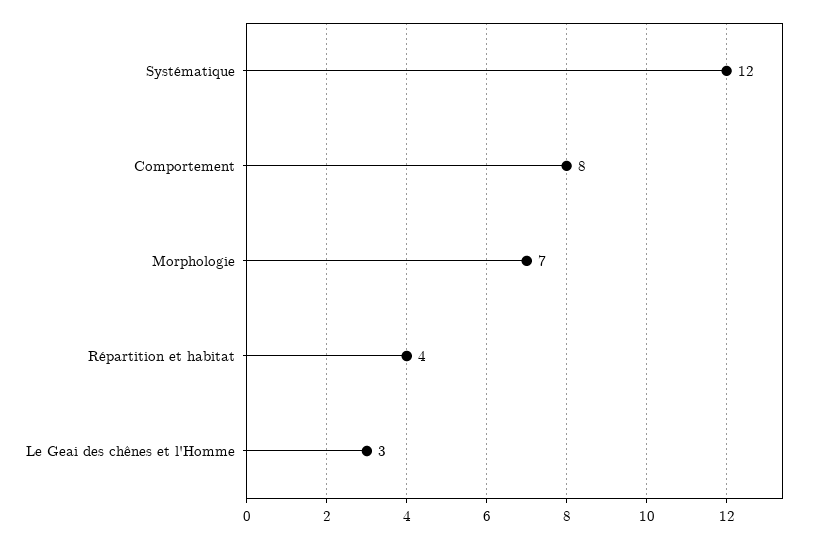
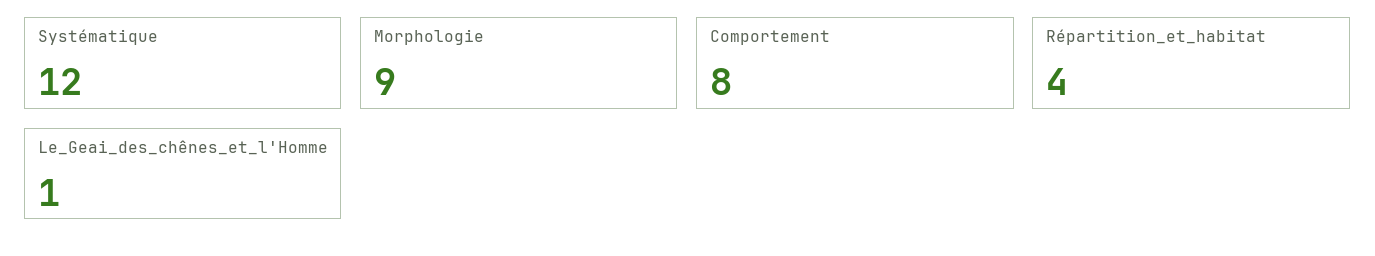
Morphologie: 7 -> 9
Le Geai des chênes et l'Homme: 3 -> 1

